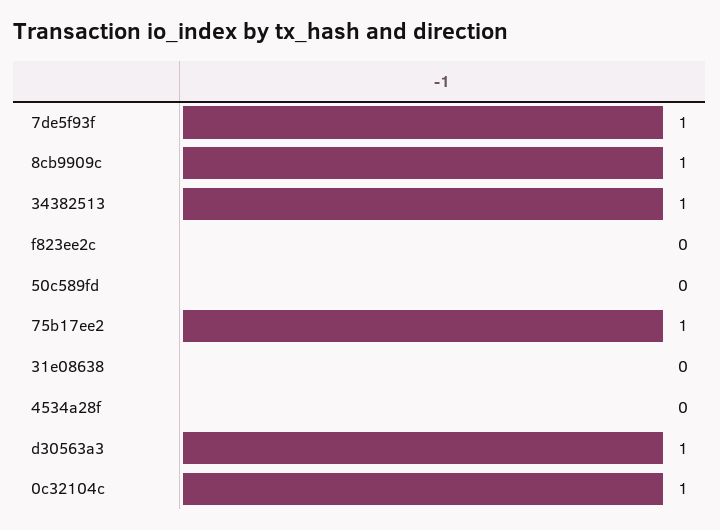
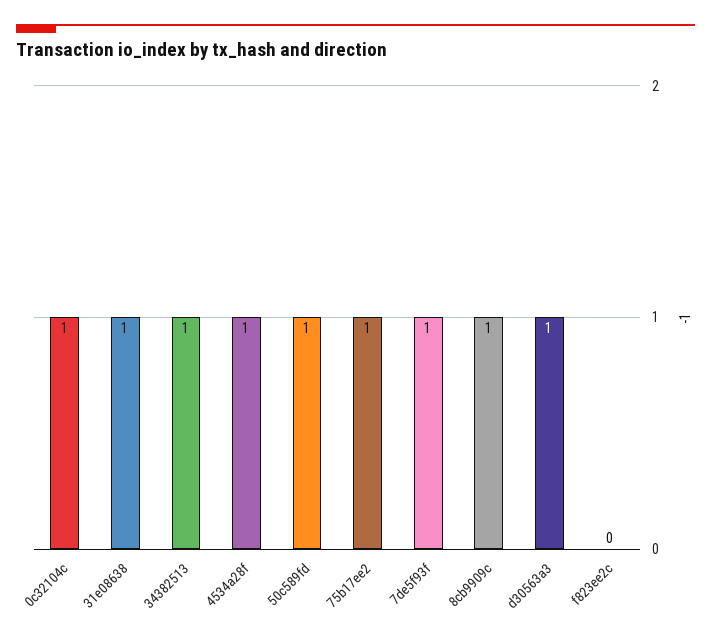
50c589fd: 0 -> 1
31e08638: 0 -> 1
4534a28f: 0 -> 1

